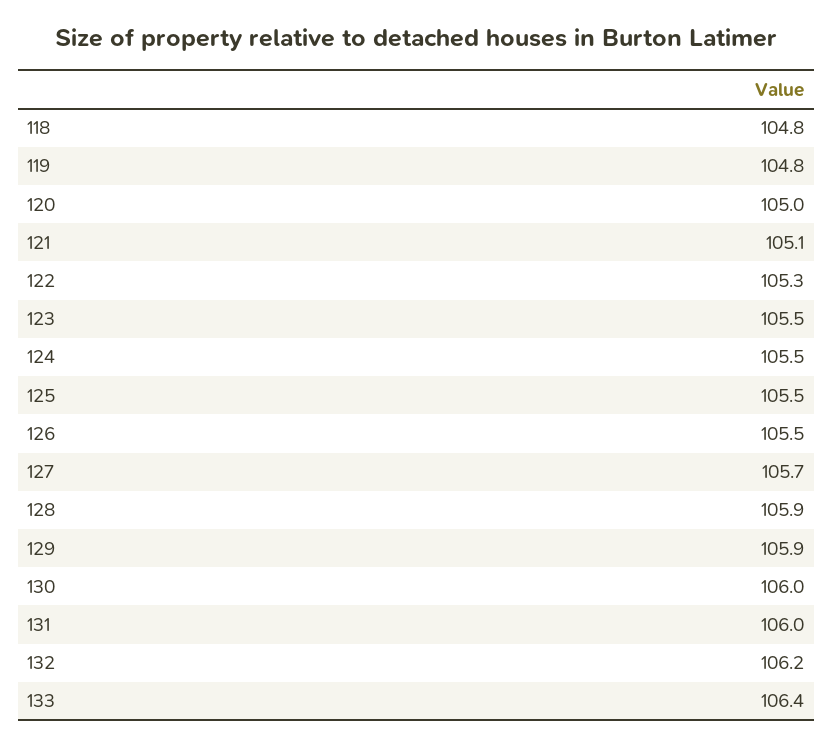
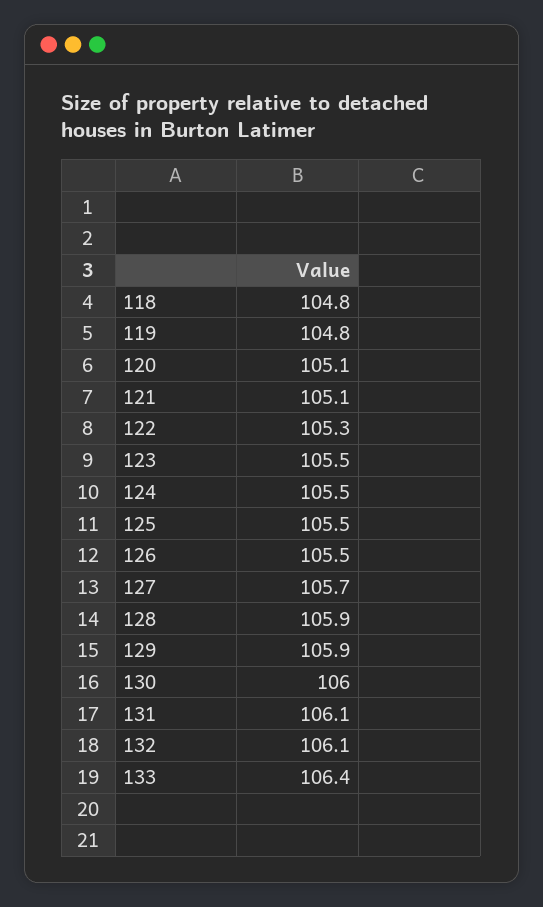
120: 105 -> 105.1
131: 106 -> 106.1
132: 106.2 -> 106.1

